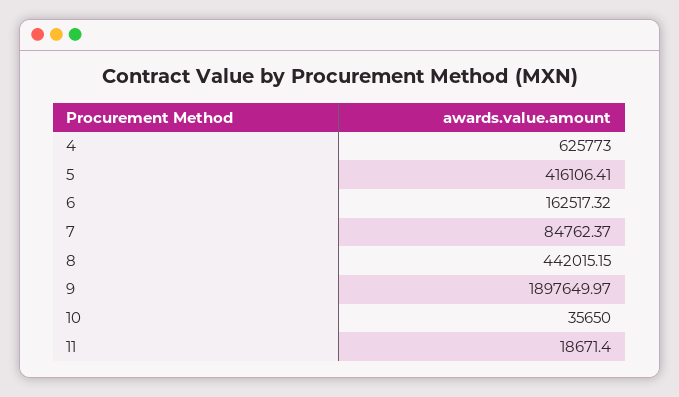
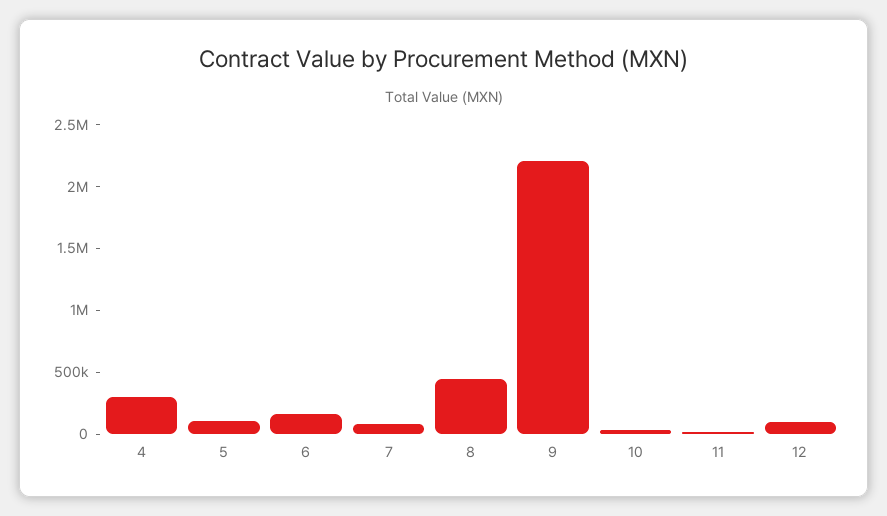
4: 625773 -> 300000
5: 416106.41 -> 100000
9: 1897649.97 -> 2200000
12: none -> 100000

